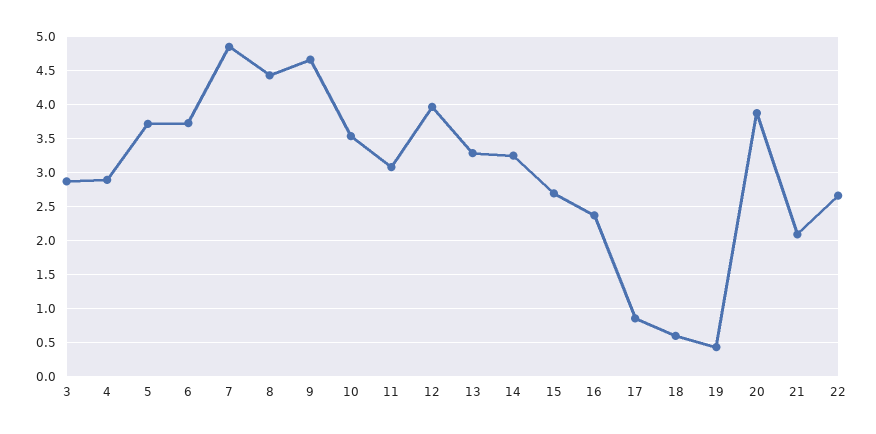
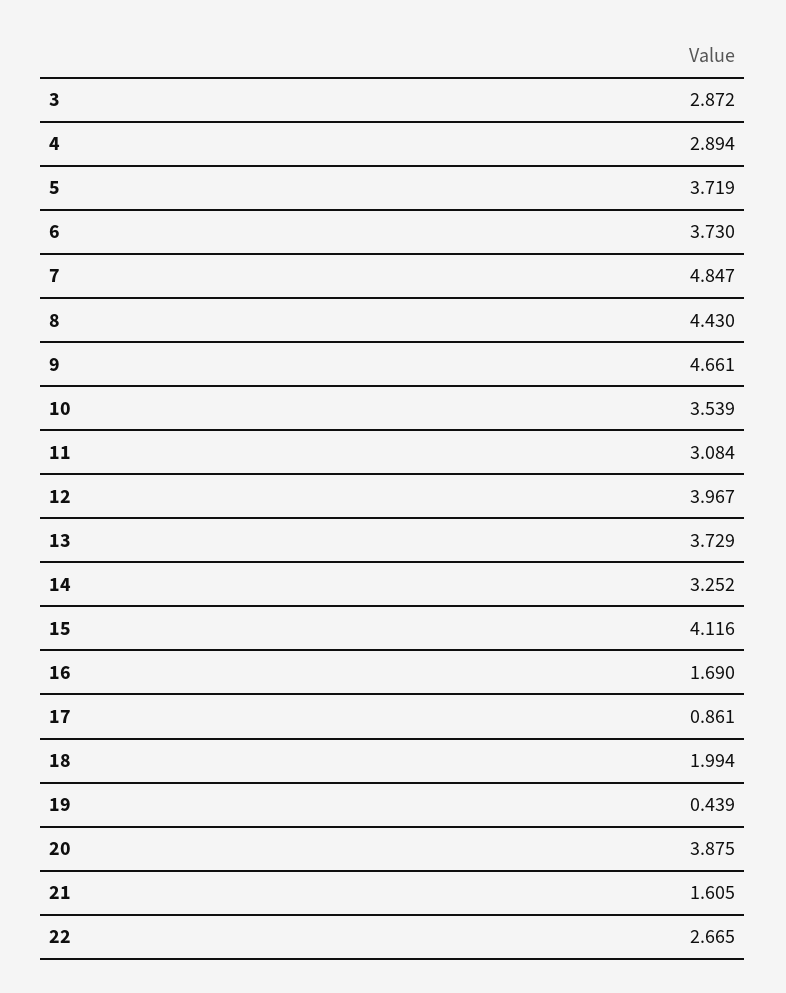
13: 3.3 -> 3.729
15: 2.7 -> 4.116
16: 2.4 -> 1.69
18: 0.6 -> 1.994
21: 2.1 -> 1.605

